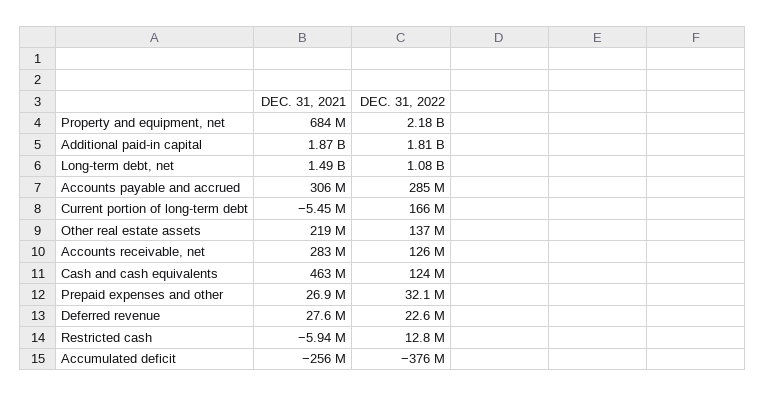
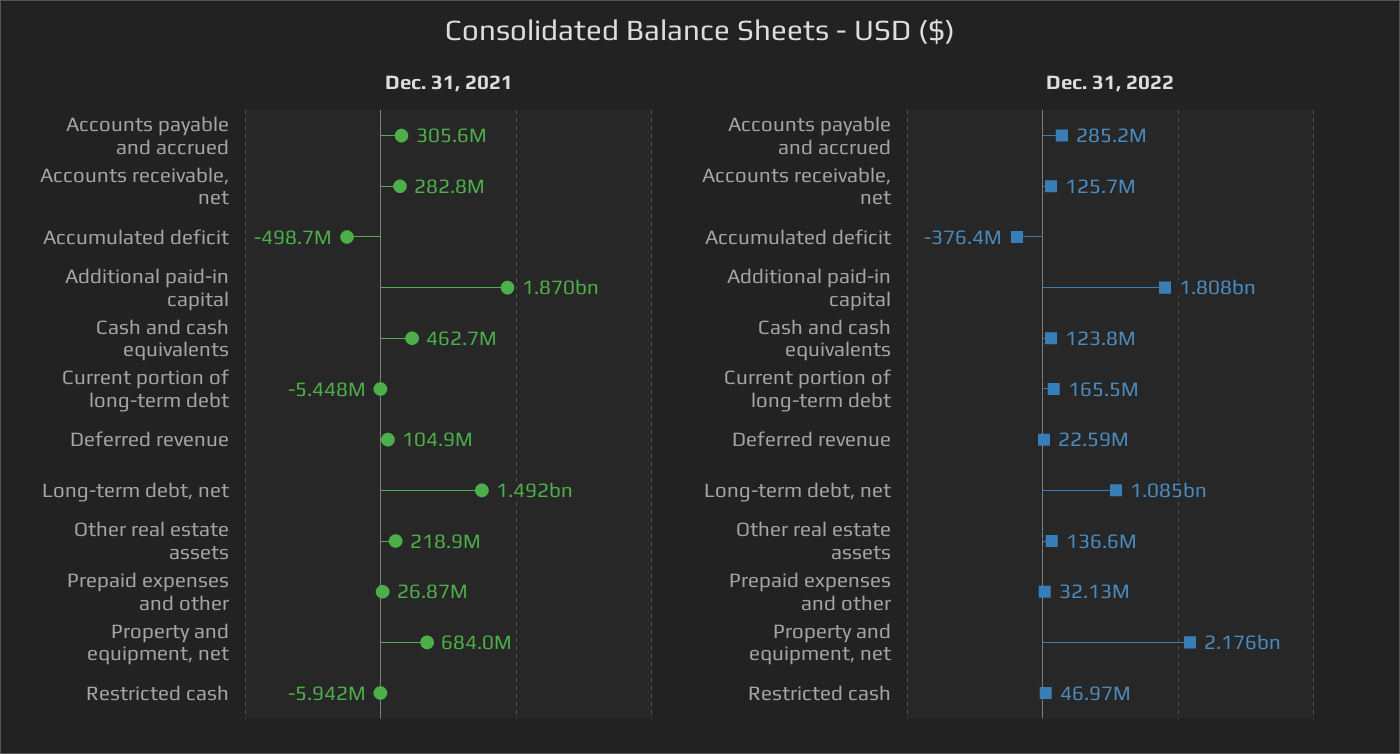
DEC. 31, 2021, Deferred revenue: 27600000 -> 104900000
DEC. 31, 2022, Restricted cash: 12800000 -> 46970000
DEC. 31, 2021, Accumulated deficit: -256000000 -> -498700000

